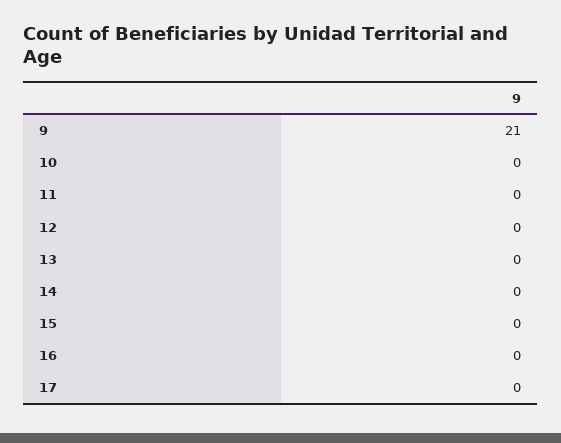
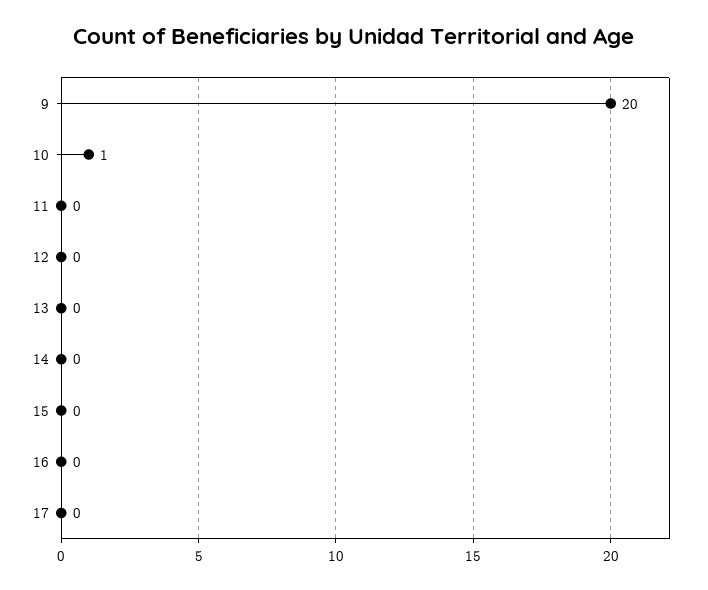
9: 21 -> 20
10: 0 -> 1

